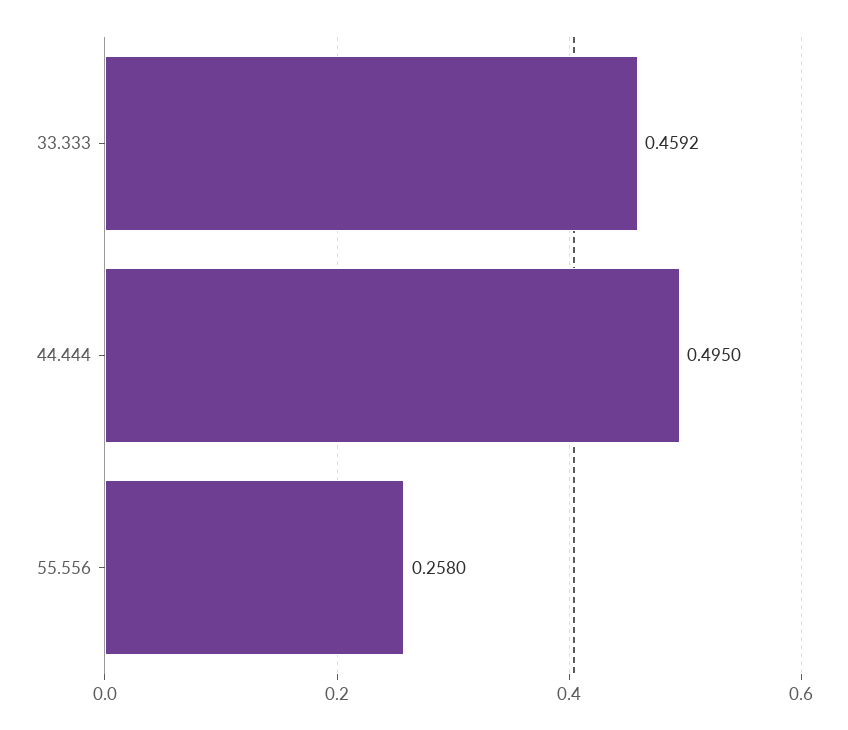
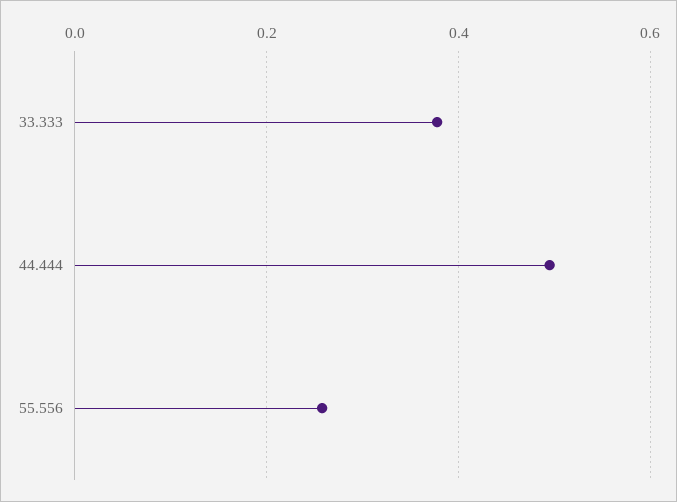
33.333: 0.4592 -> 0.38

